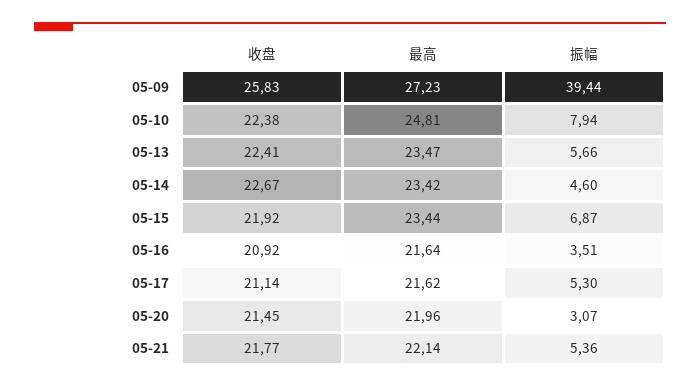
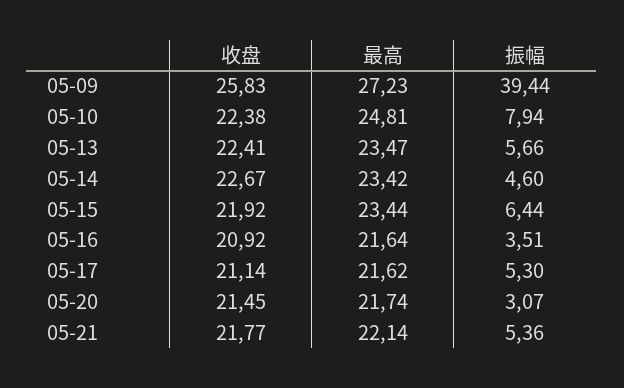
振幅, 05-15: 6.87 -> 6.44
最高, 05-20: 21.96 -> 21.74

